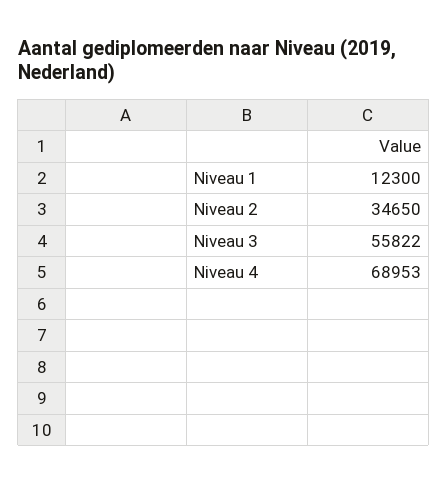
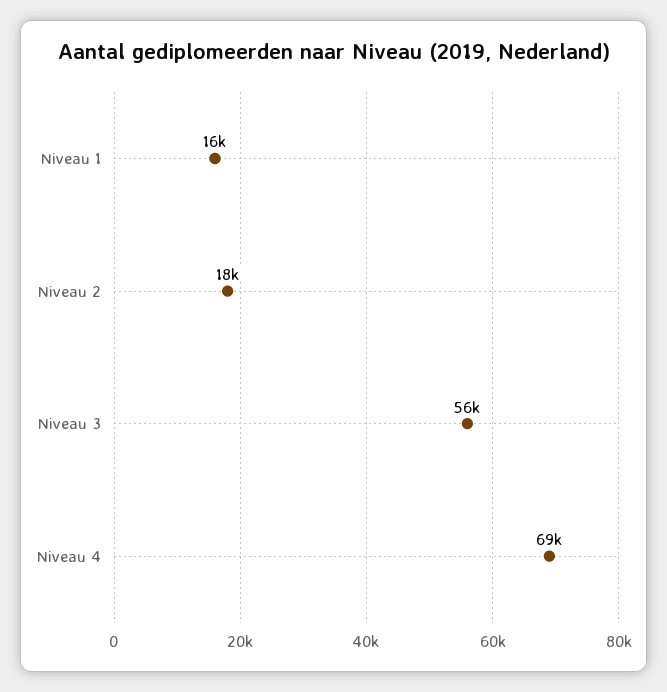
Niveau 1: 12300 -> 16000
Niveau 2: 34650 -> 18000

